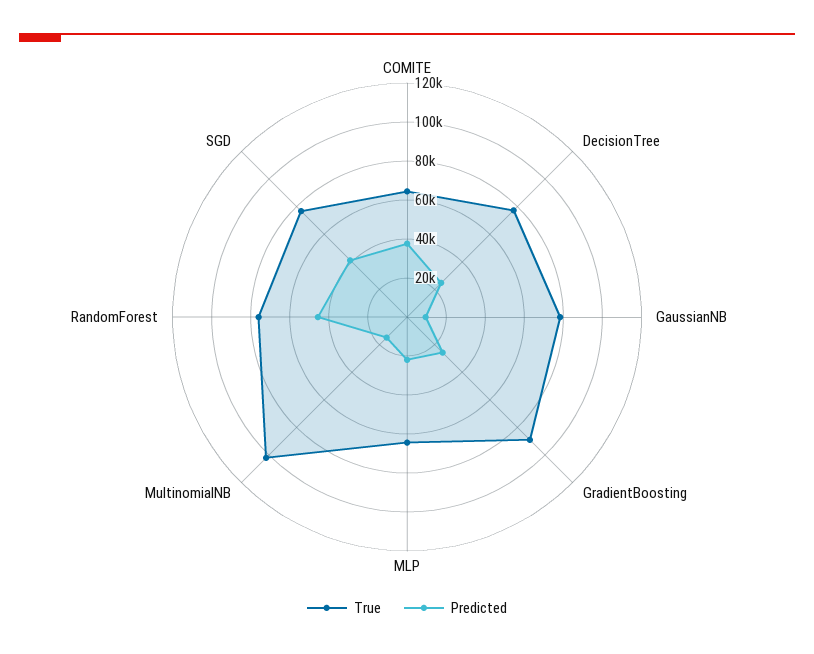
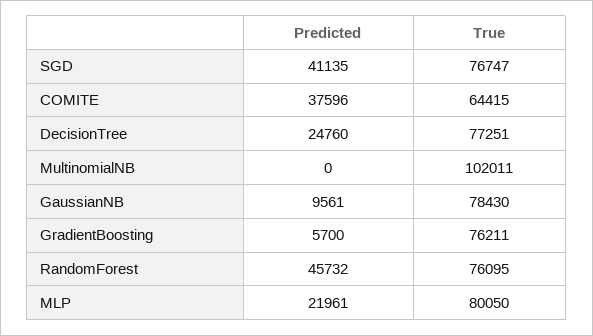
True, GradientBoosting: 90000 -> 76211
Predicted, GradientBoosting: 25000 -> 5700
True, MLP: 65000 -> 80050
Predicted, MultinomialNB: 15000 -> 0

